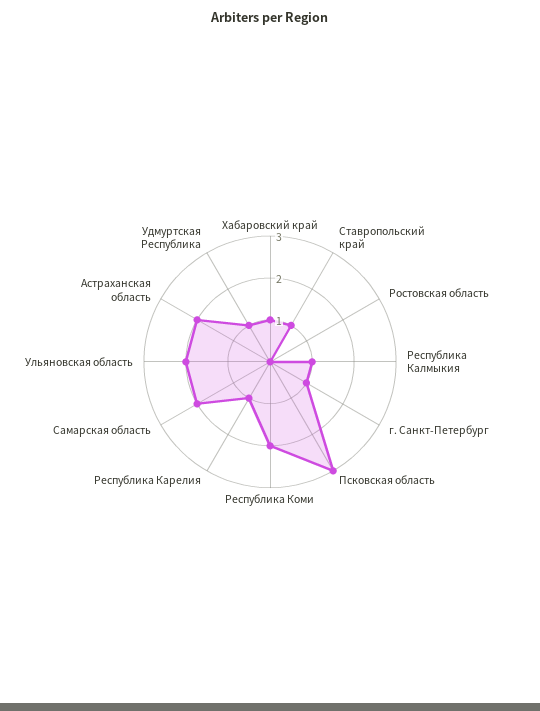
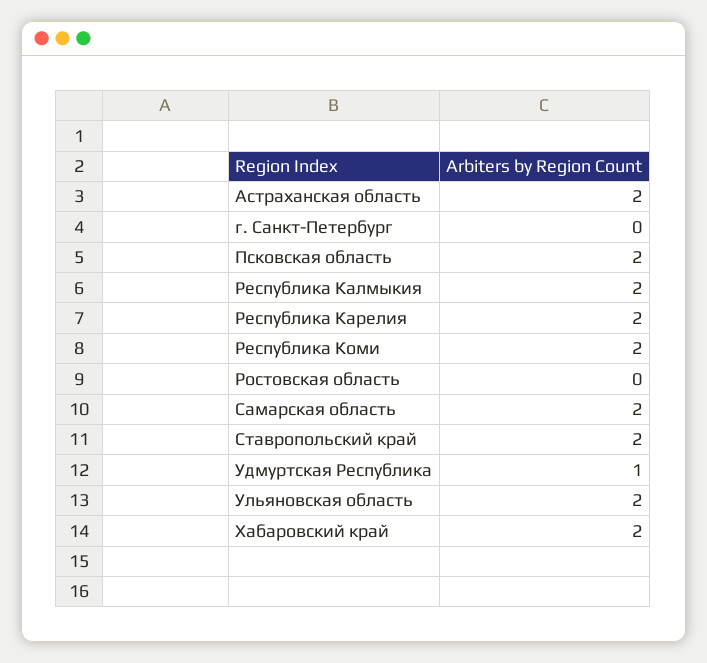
Хабаровский край: 1 -> 2
Ставропольский край: 1 -> 2
Республика Калмыкия: 1 -> 2
г. Санкт-Петербург: 1 -> 0
Псковская область: 3 -> 2
Республика Карелия: 1 -> 2

